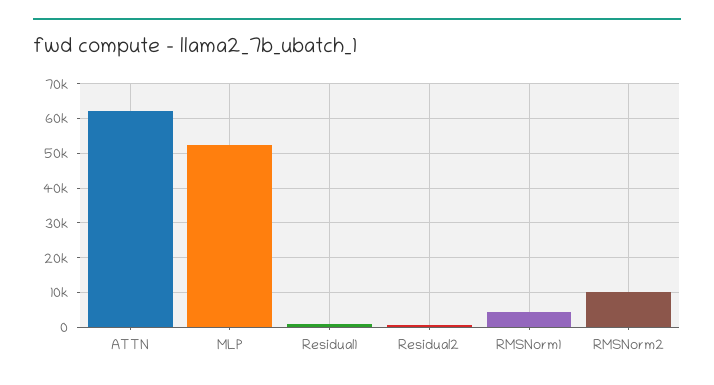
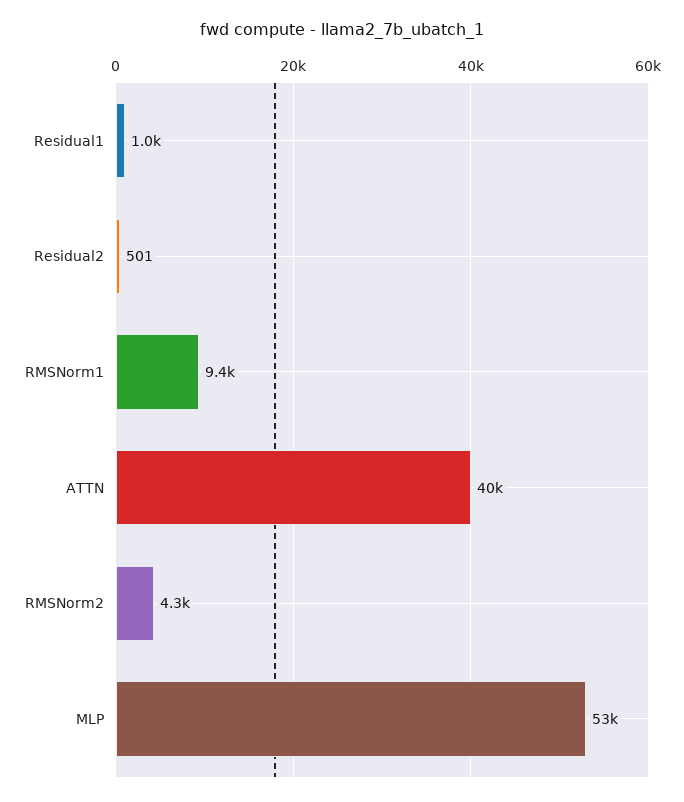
ATTN: 62000 -> 40000
RMSNorm1: 4000 -> 9400
RMSNorm2: 10000 -> 4300

